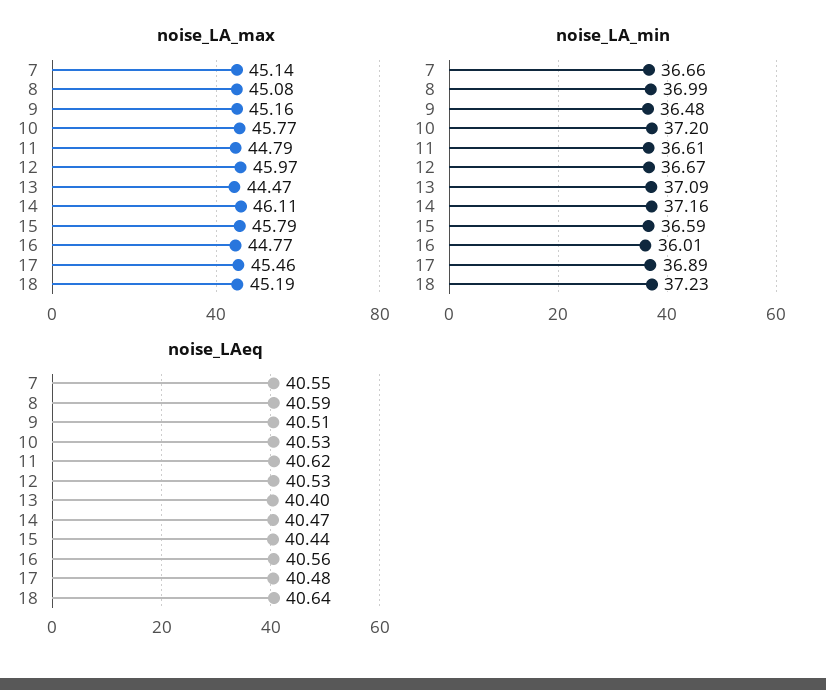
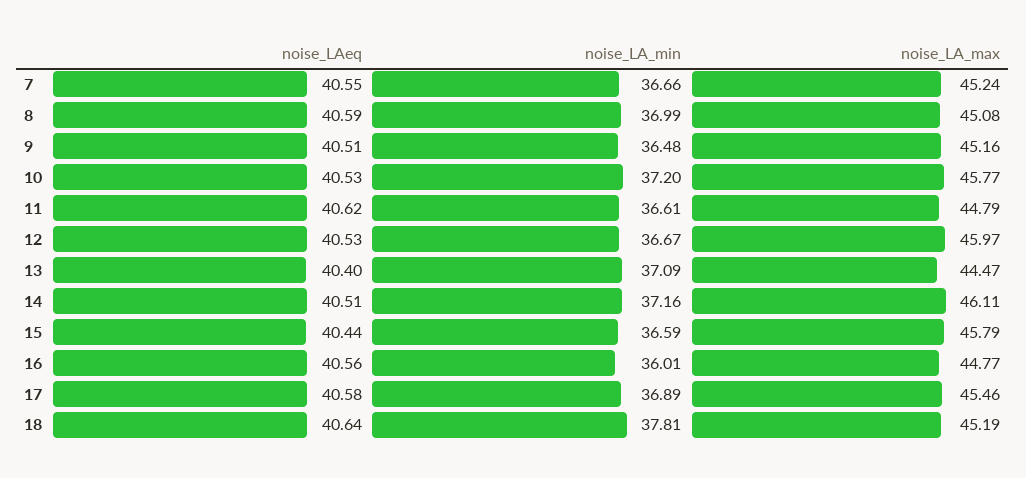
noise_LA_max, 7: 45.14 -> 45.24
noise_LA_min, 18: 37.23 -> 37.81
noise_LAeq, 14: 40.47 -> 40.51
noise_LAeq, 17: 40.48 -> 40.58

